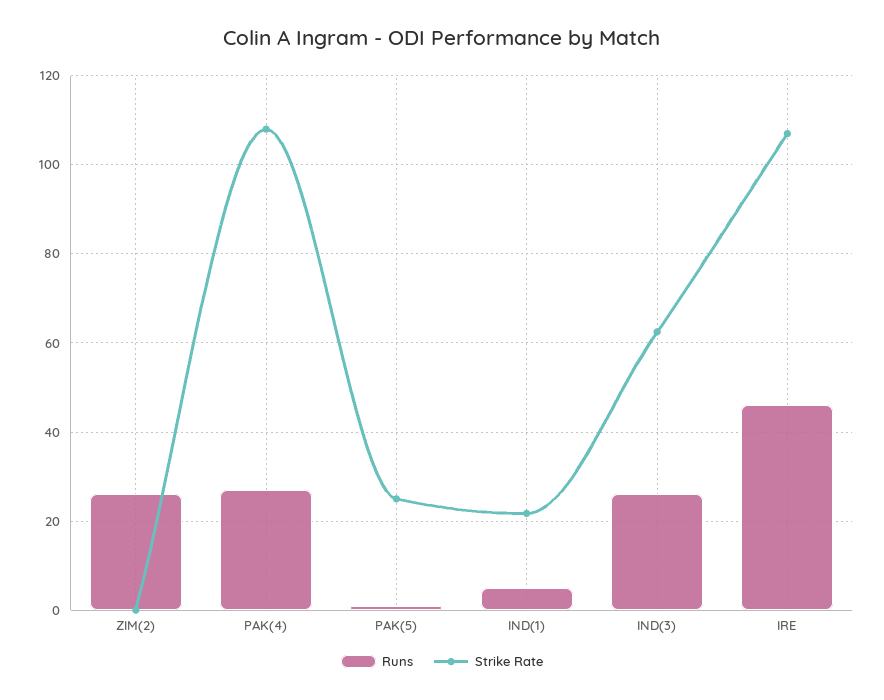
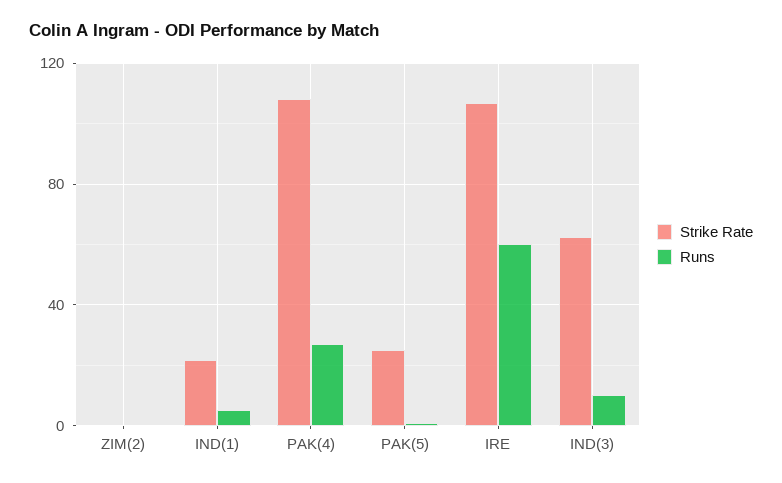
Runs, ZIM(2): 26 -> 0
Runs, IND(3): 26 -> 10
Runs, IRE: 46 -> 60

